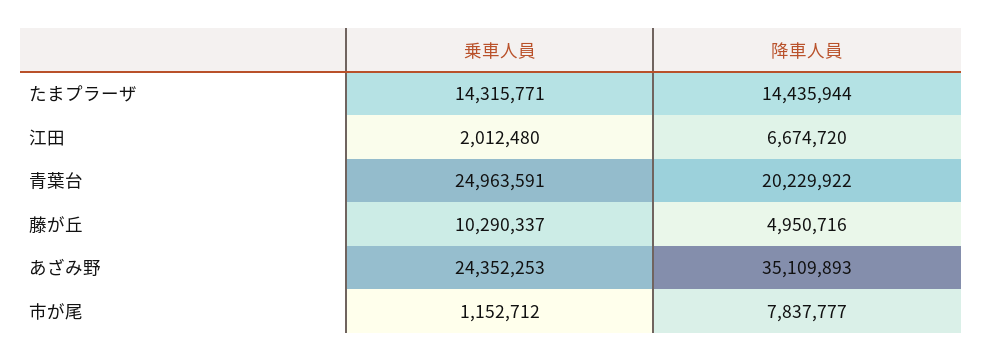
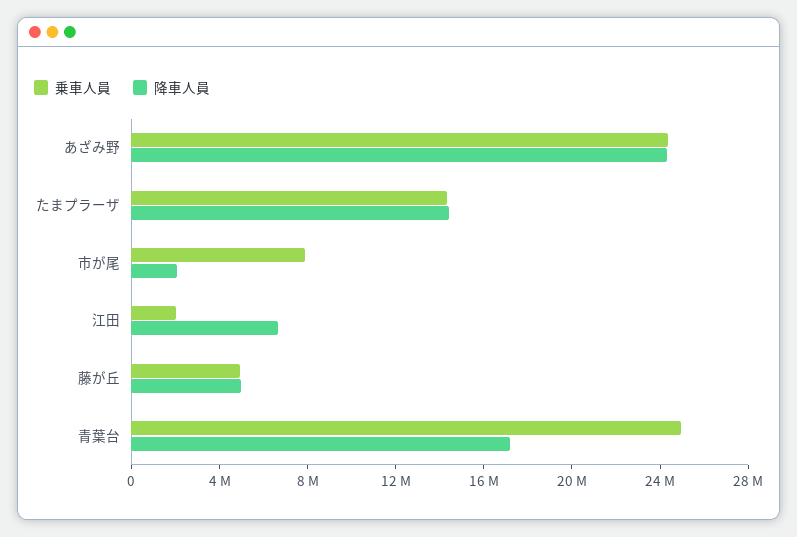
降車人員, 青葉台: 20229922 -> 17000000
乗車人員, 藤が丘: 10290337 -> 5000000
降車人員, あざみ野: 35109893 -> 24000000
乗車人員, 市が尾: 1152712 -> 8000000
降車人員, 市が尾: 7837777 -> 2000000

